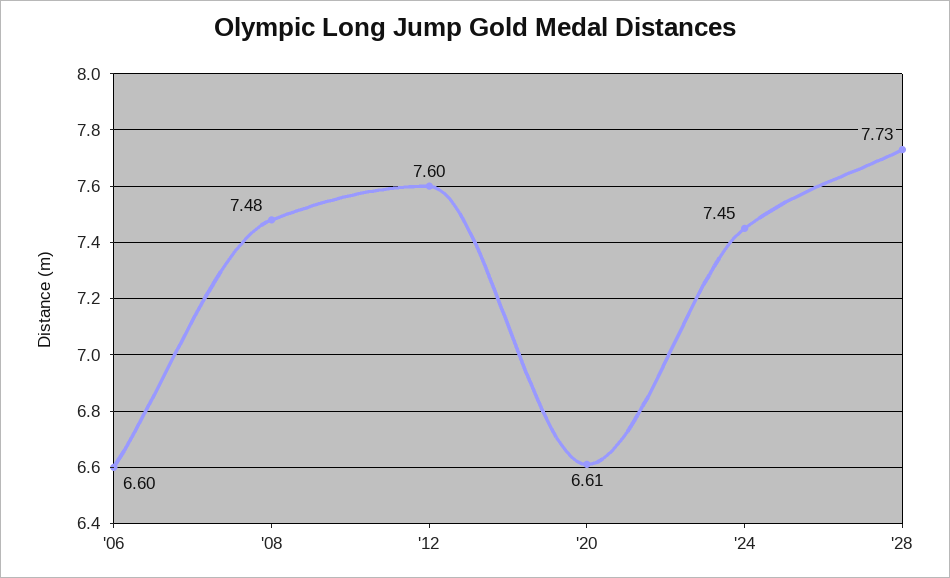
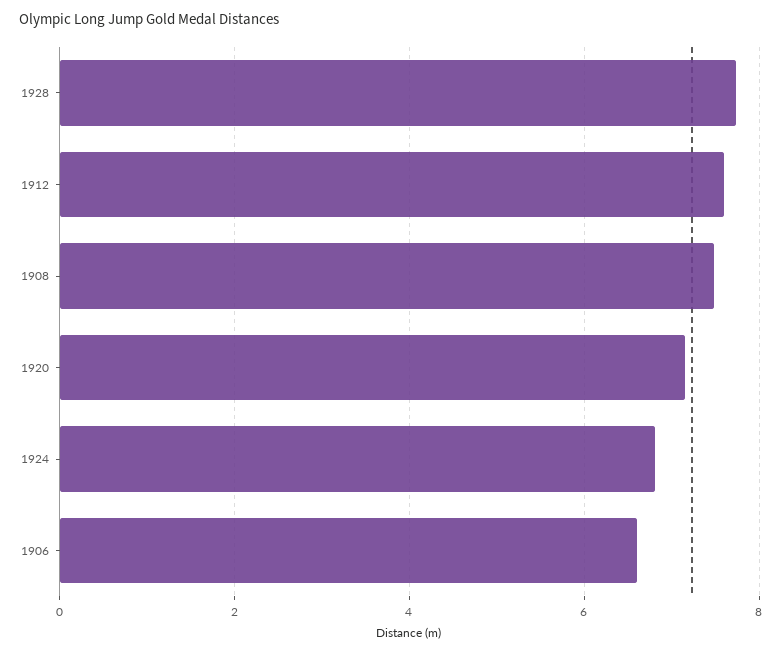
'20: 6.61 -> 7.2
'24: 7.45 -> 6.8

